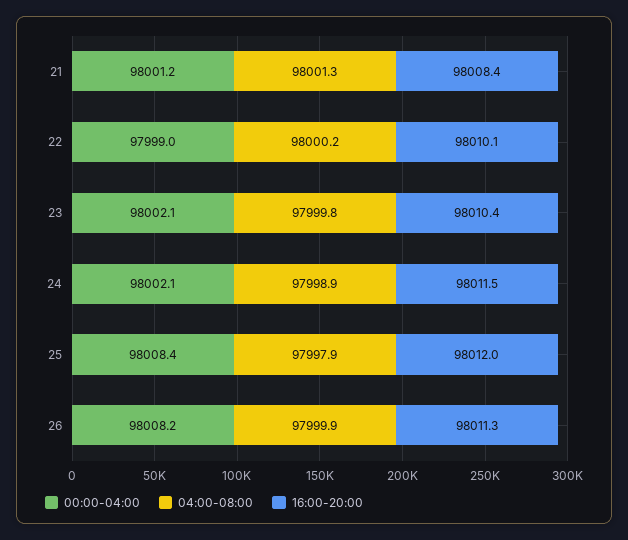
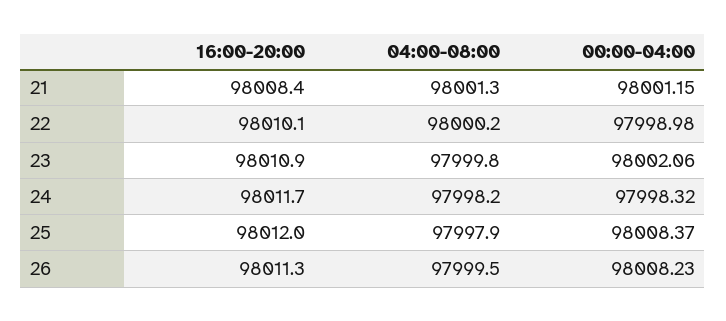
16:00-20:00, 23: 98010.4 -> 98010.9
00:00-04:00, 24: 98002.1 -> 97998.32
04:00-08:00, 24: 97998.9 -> 97998.2
16:00-20:00, 24: 98011.5 -> 98011.7
04:00-08:00, 26: 97999.9 -> 97999.5

